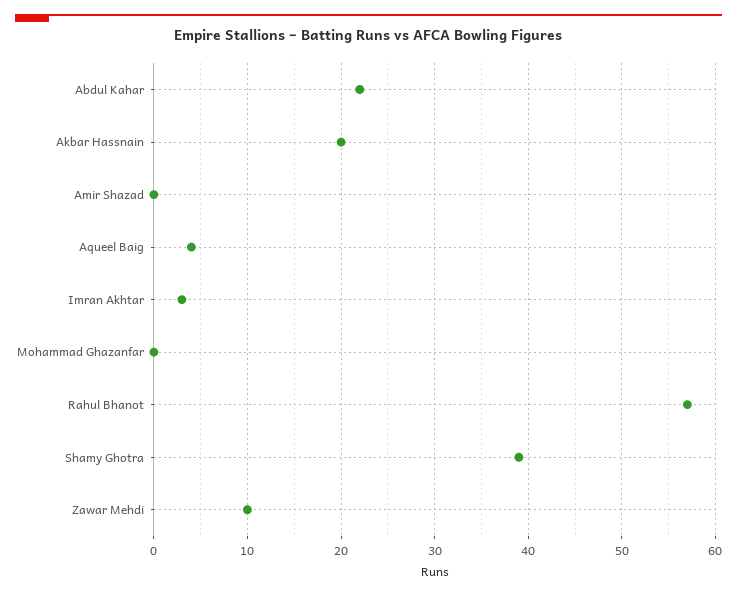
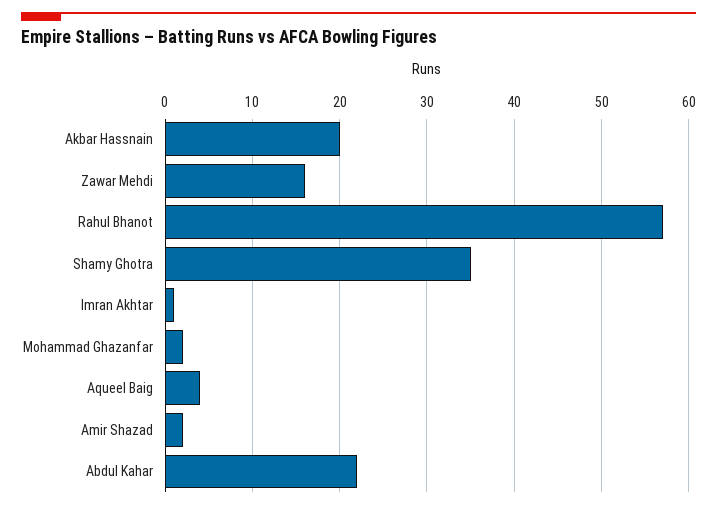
Amir Shazad: 0 -> 2
Imran Akhtar: 3 -> 1
Mohammad Ghazanfar: 0 -> 2
Shamy Ghotra: 39 -> 35
Zawar Mehdi: 10 -> 16

